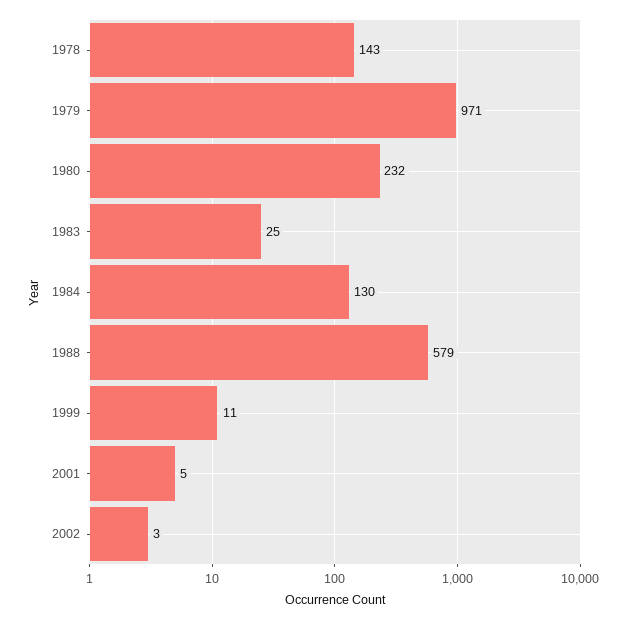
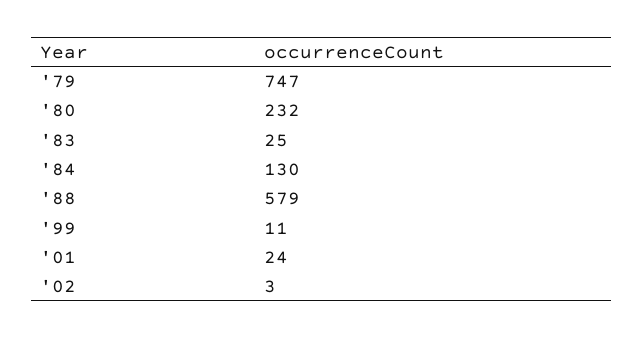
1978: 143 -> none
1979: 971 -> 747
2001: 5 -> 24

